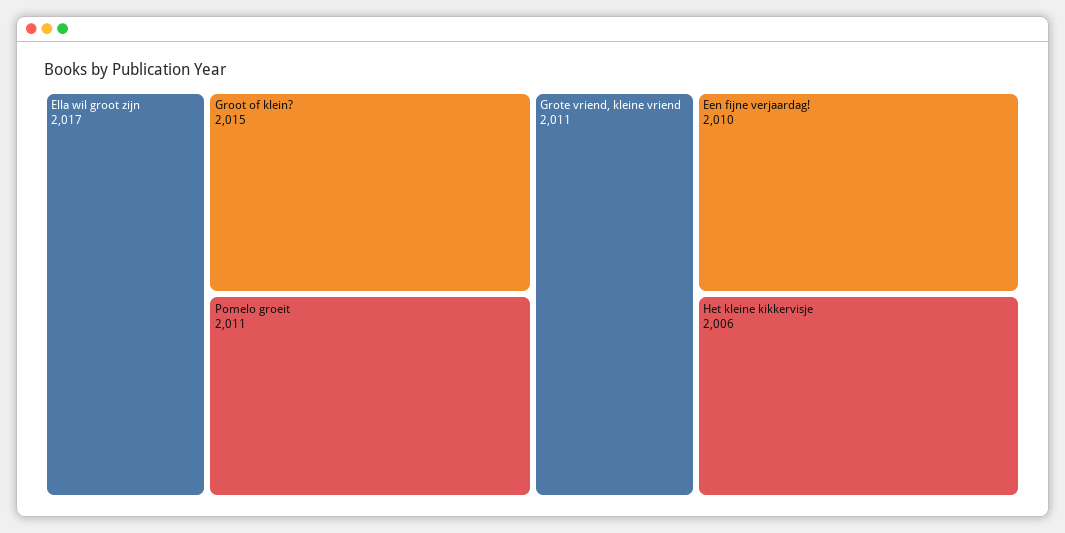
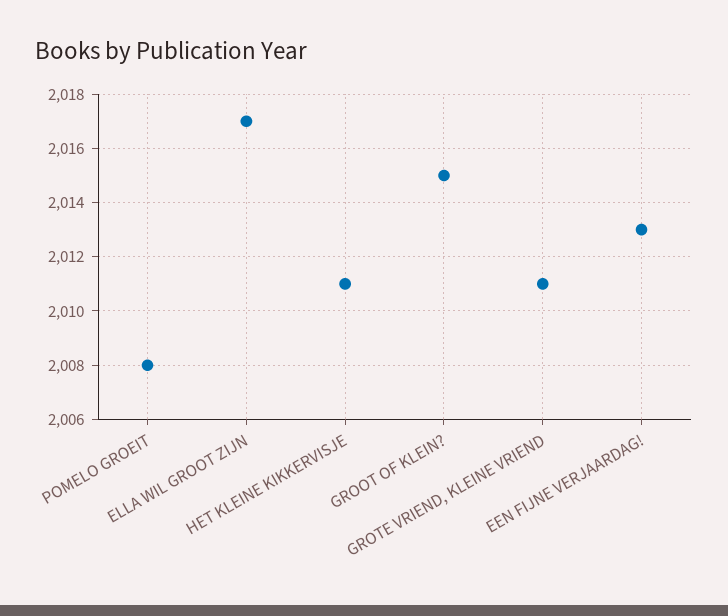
Pomelo groeit: 2011 -> 2008
Een fijne verjaardag!: 2010 -> 2013
Het kleine kikkervisje: 2006 -> 2011

